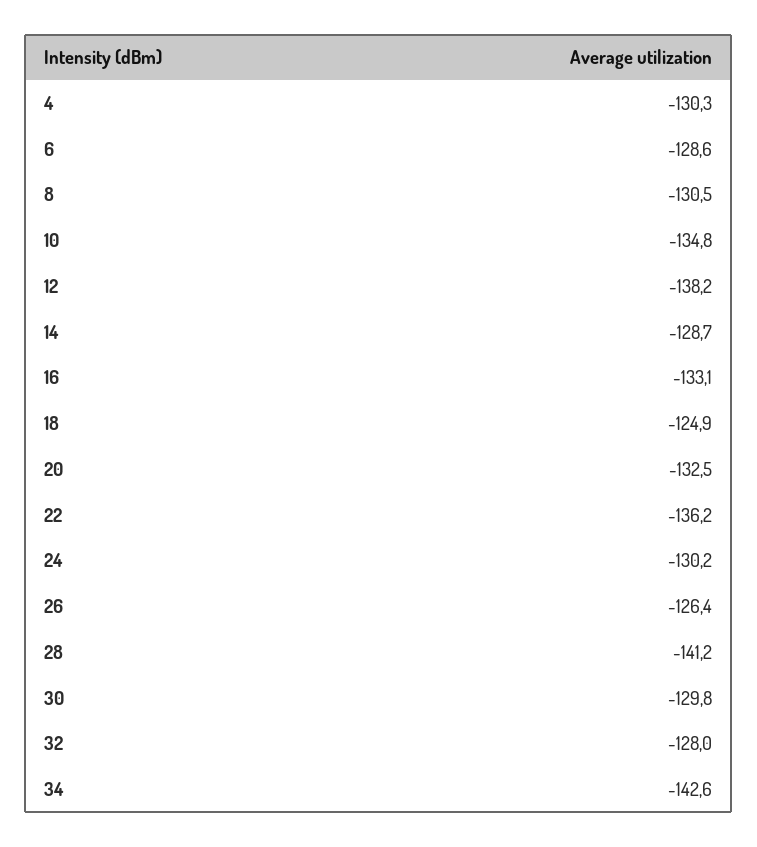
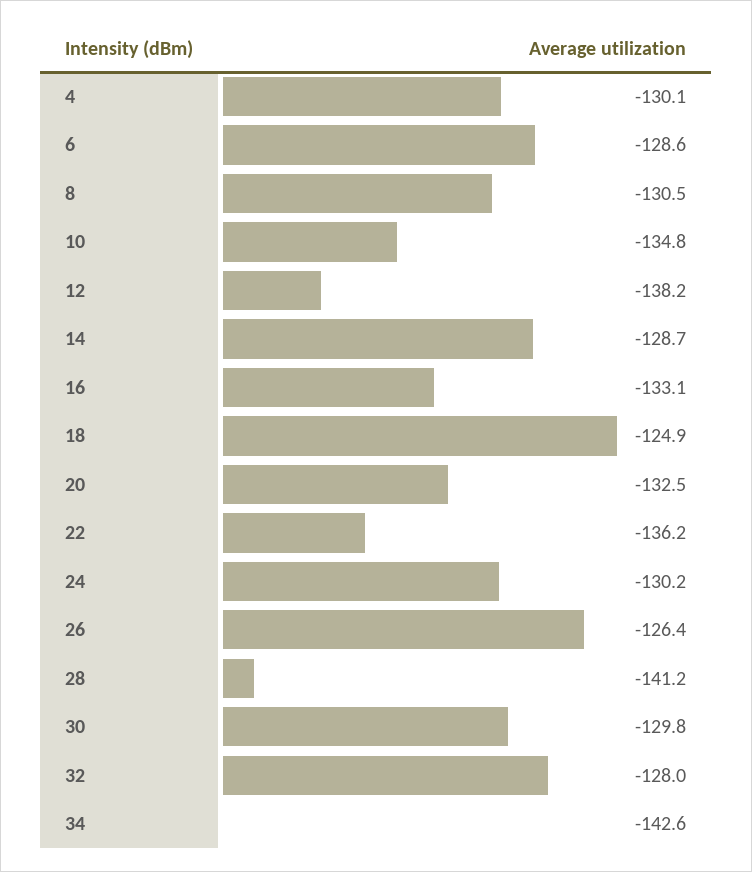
4: -130.3 -> -130.1

